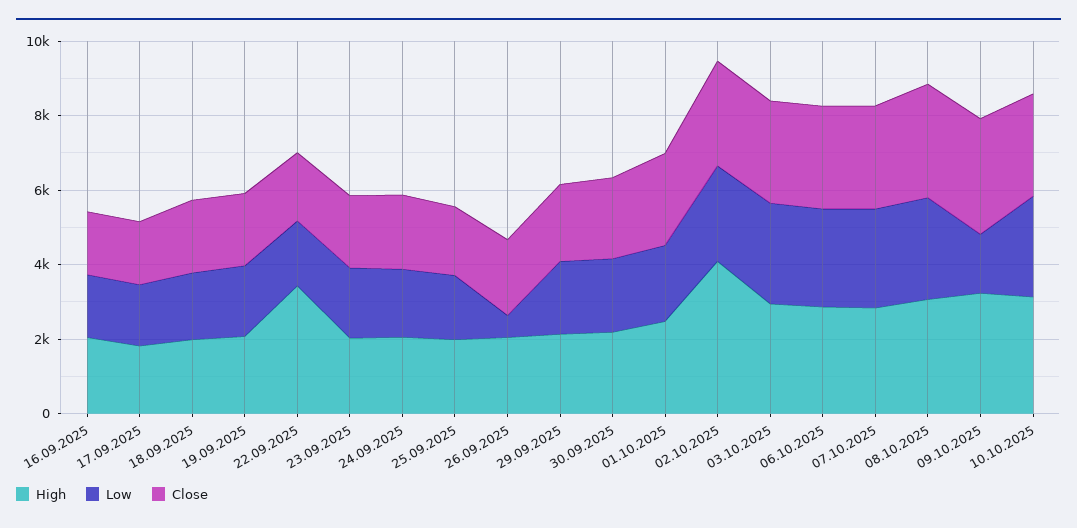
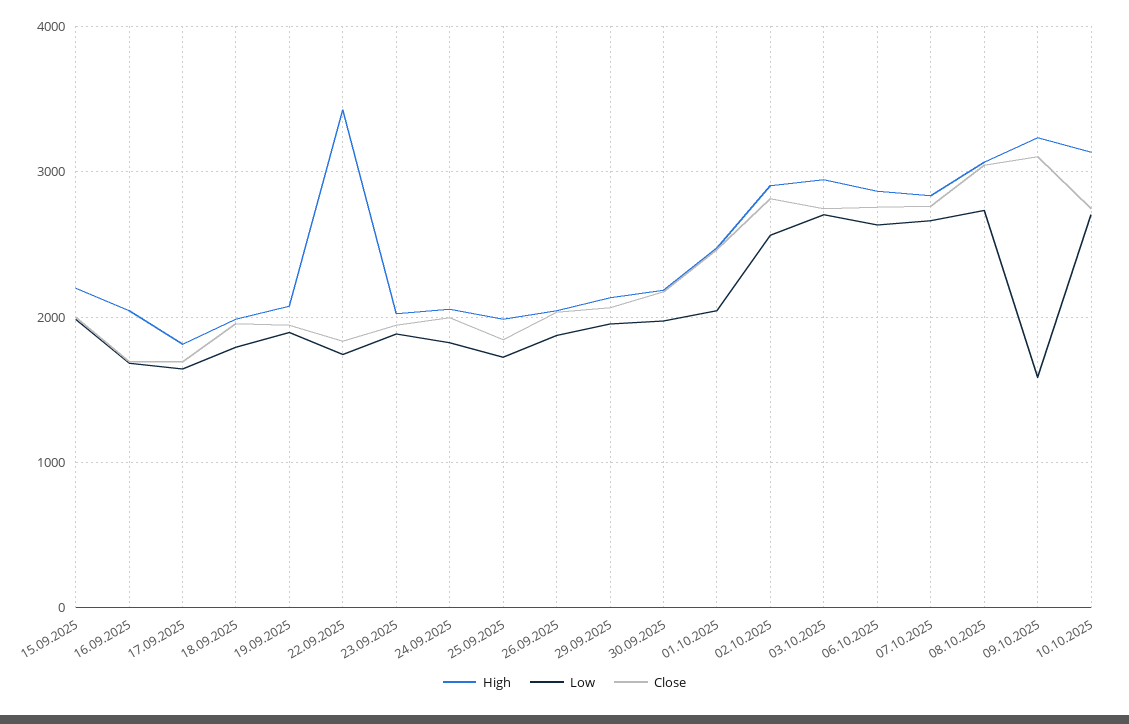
Low, 26.09.2025: 500 -> 1900
High, 02.10.2025: 4000 -> 2900
High, 15.09.2025: none -> 2200
Low, 15.09.2025: none -> 2000
Close, 15.09.2025: none -> 2000

